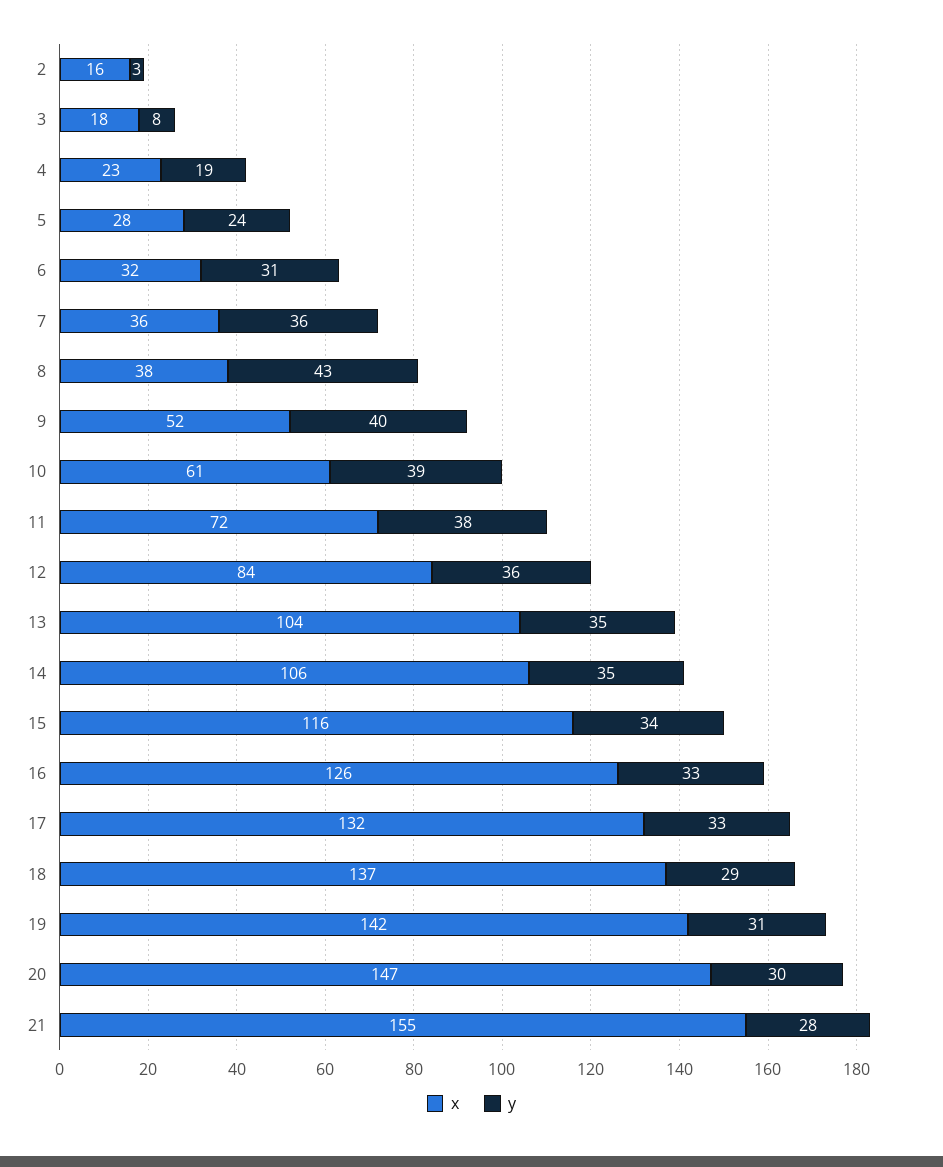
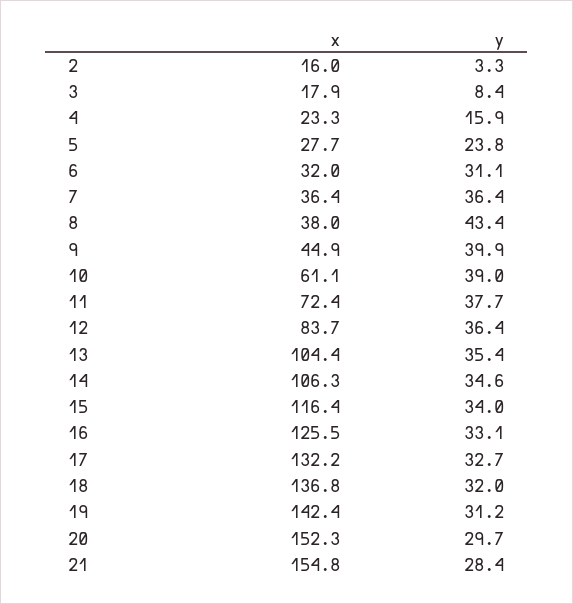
y, 4: 19 -> 15.9
x, 9: 52 -> 44.9
y, 18: 29 -> 32
x, 20: 147 -> 152.3

